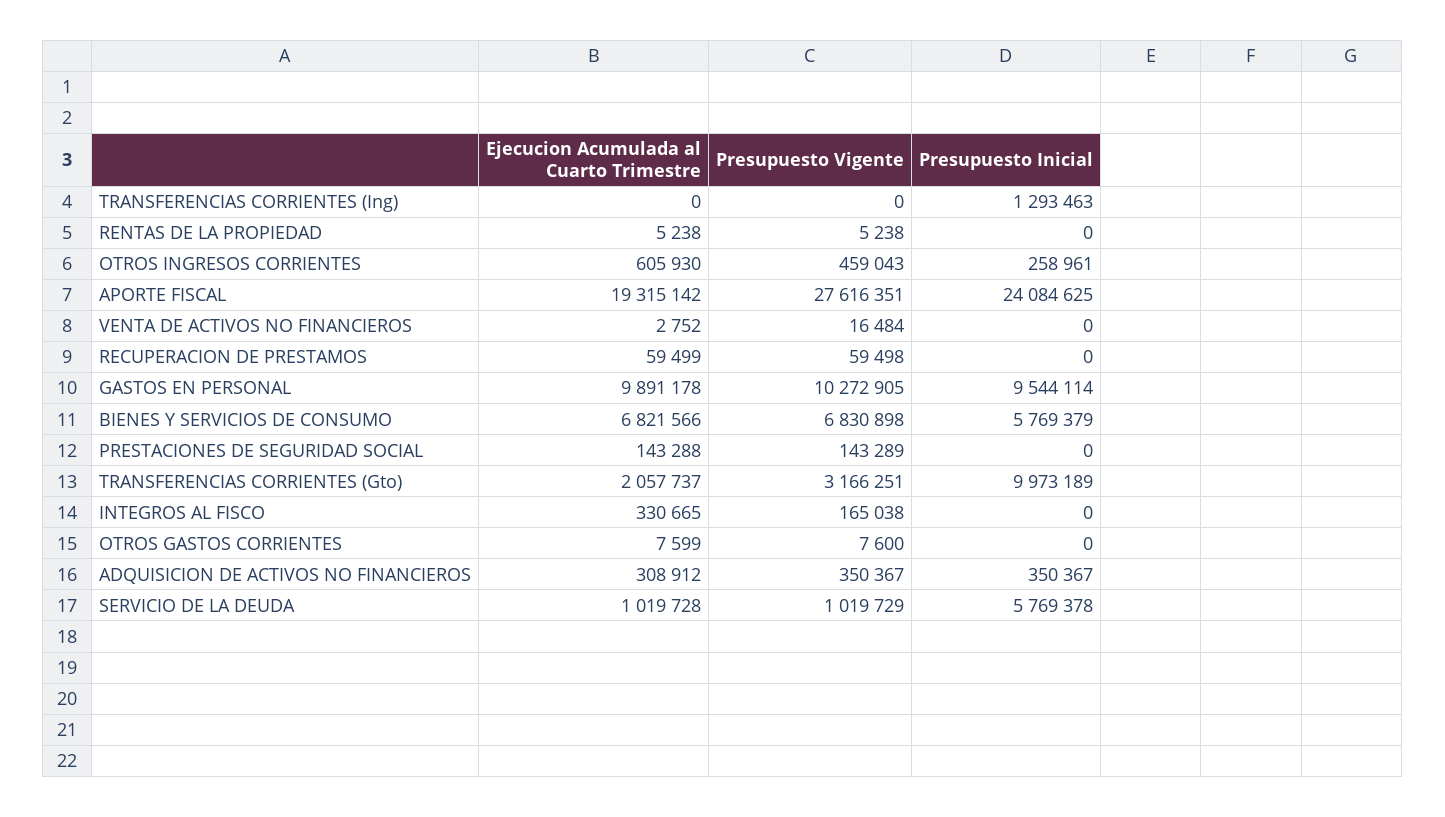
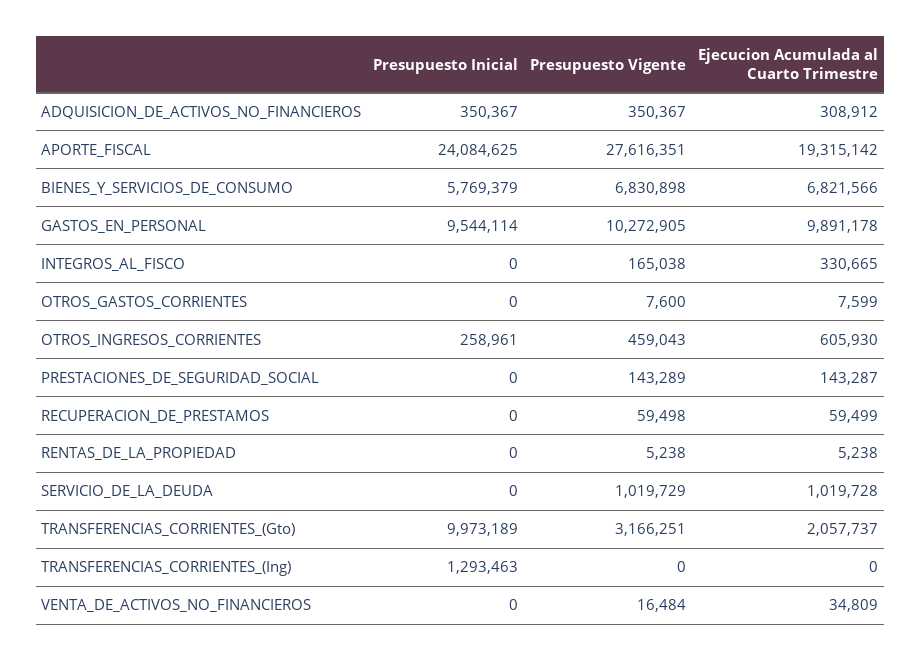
Ejecucion Acumulada al Cuarto Trimestre, VENTA DE ACTIVOS NO FINANCIEROS: 2752 -> 34809
Ejecucion Acumulada al Cuarto Trimestre, PRESTACIONES DE SEGURIDAD SOCIAL: 143288 -> 143287
Presupuesto Inicial, SERVICIO DE LA DEUDA: 5769378 -> 0

